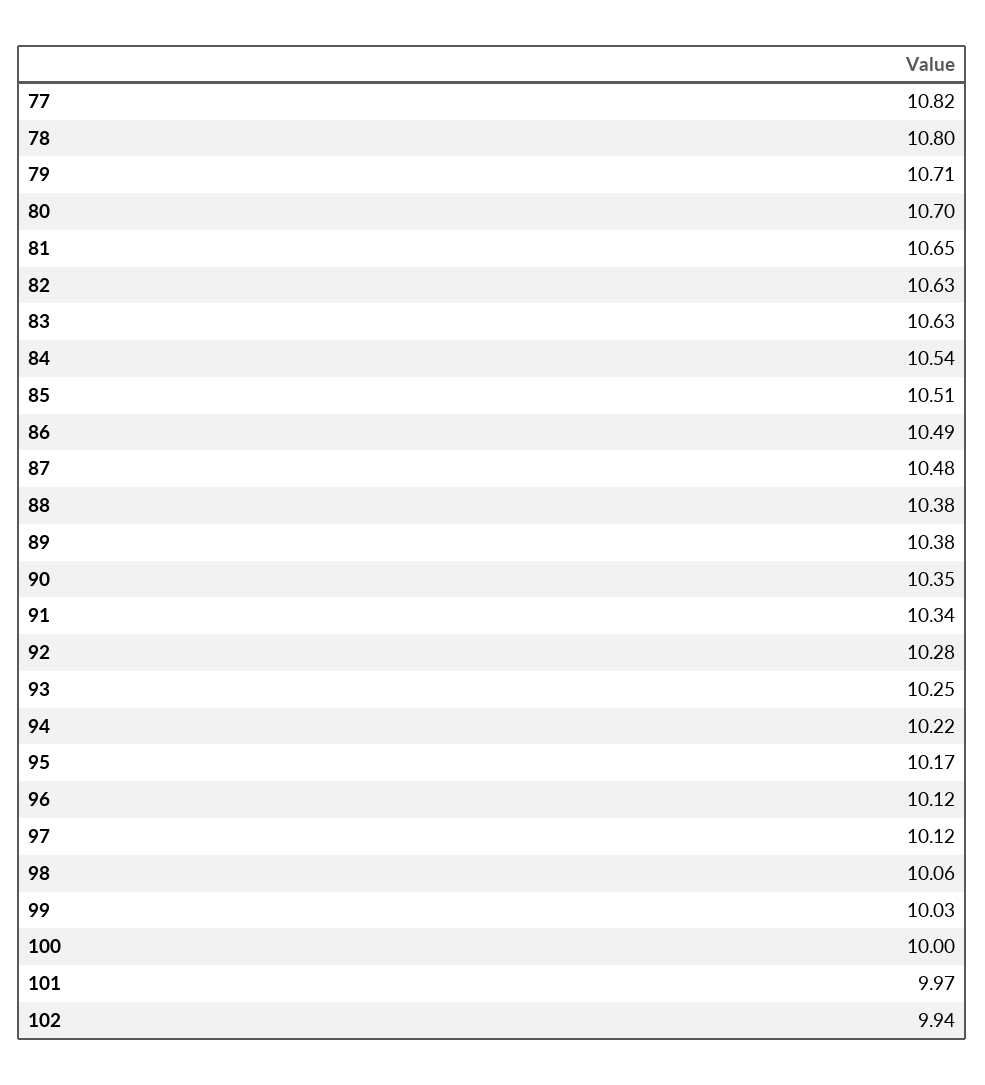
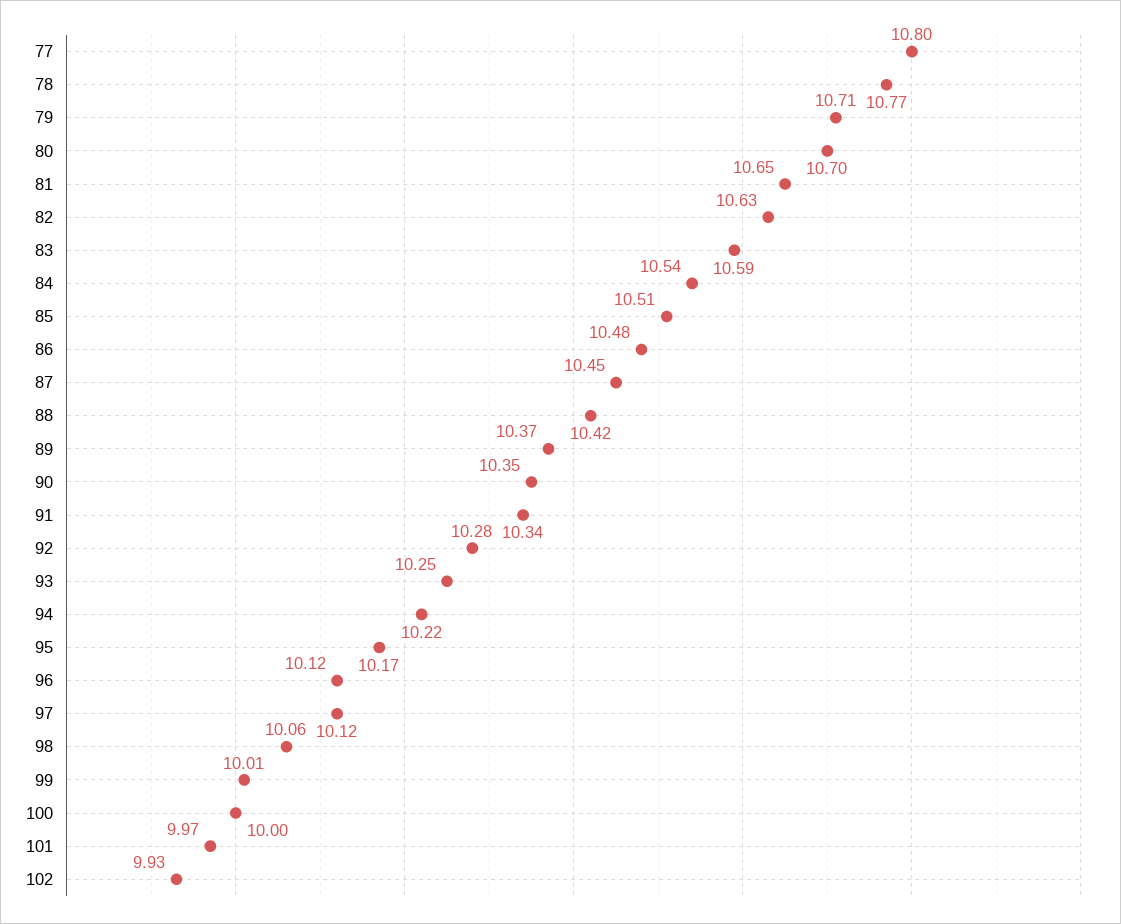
77: 10.82 -> 10.8
78: 10.8 -> 10.77
83: 10.63 -> 10.59
86: 10.49 -> 10.48
87: 10.48 -> 10.45
88: 10.38 -> 10.42
89: 10.38 -> 10.37
99: 10.03 -> 10.01
102: 9.94 -> 9.93

